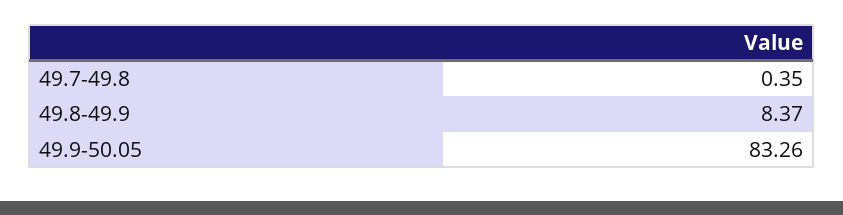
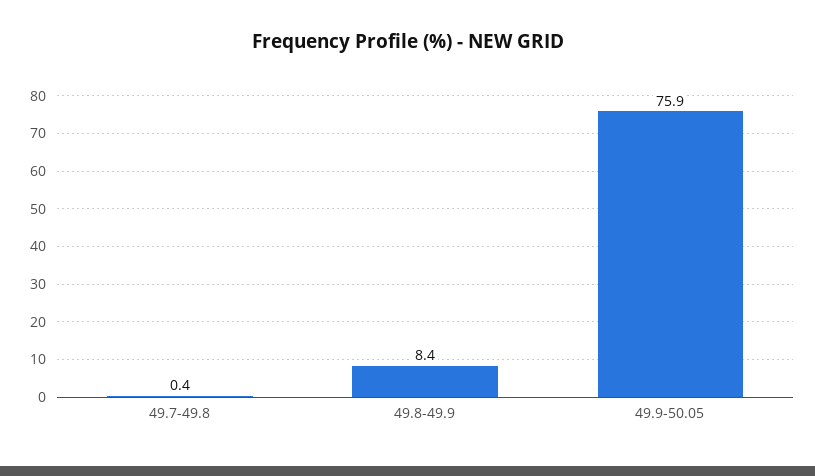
49.9-50.05: 83.26 -> 75.9

